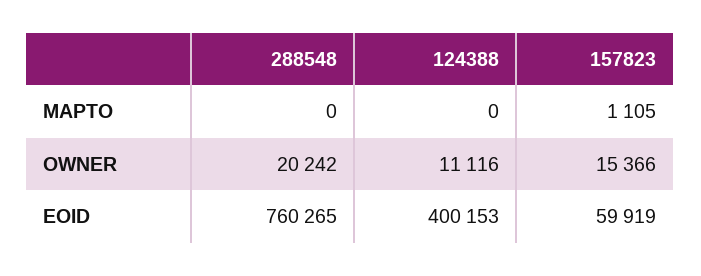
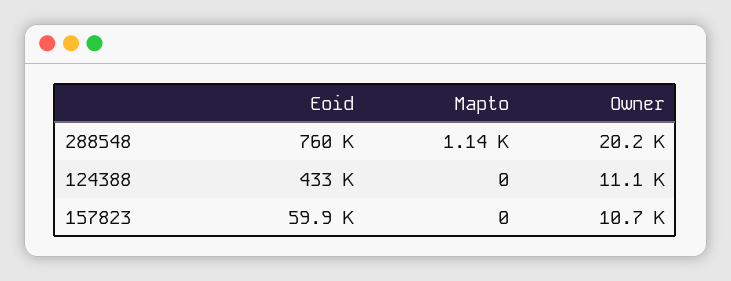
288548, MAPTO: 0 -> 1140
157823, MAPTO: 1105 -> 0
157823, OWNER: 15366 -> 10700
124388, EOID: 400153 -> 433000

